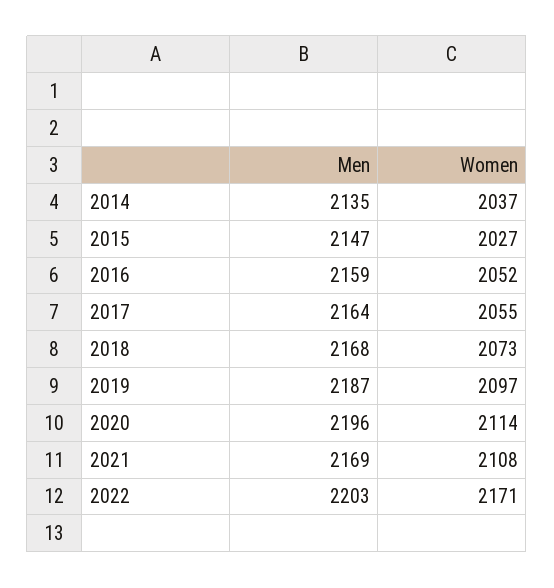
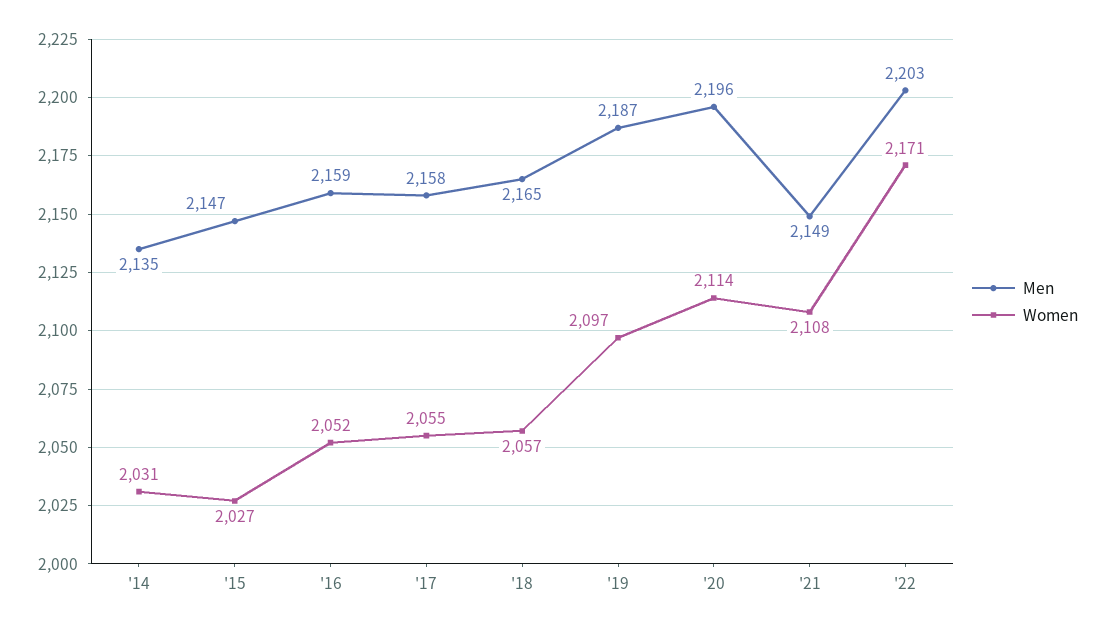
Women, 2014: 2037 -> 2031
Men, 2017: 2164 -> 2158
Men, 2018: 2168 -> 2165
Women, 2018: 2073 -> 2057
Men, 2021: 2169 -> 2149

